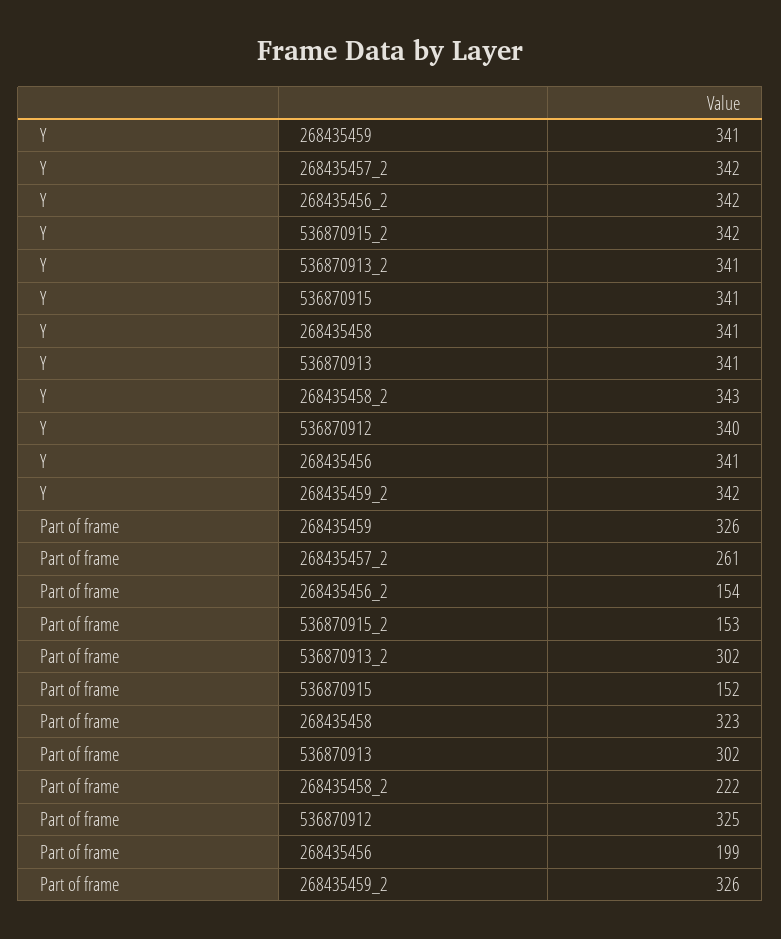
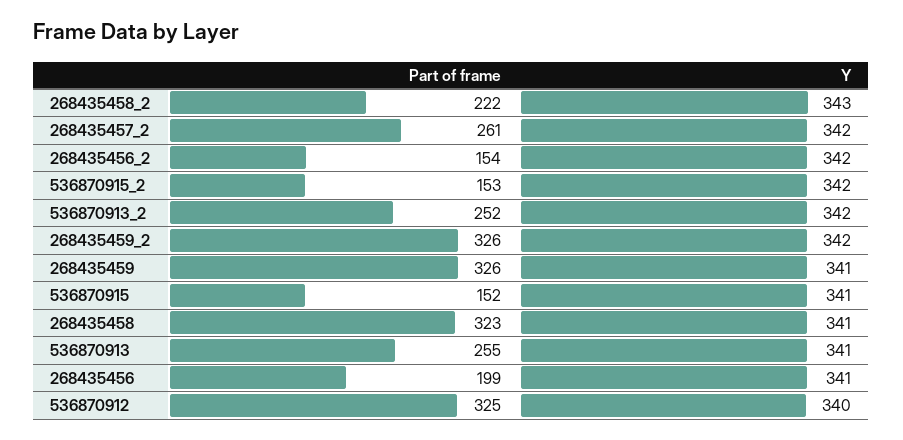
Y, 536870913_2: 341 -> 342
Part of frame, 536870913_2: 302 -> 252
Part of frame, 536870913: 302 -> 255

